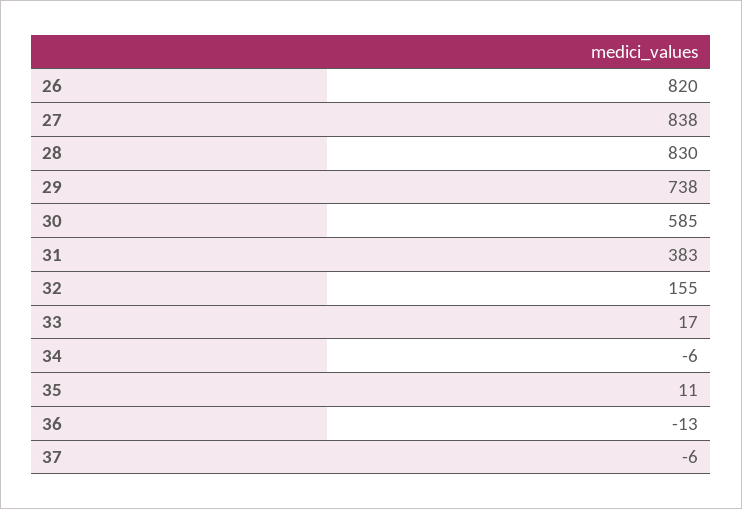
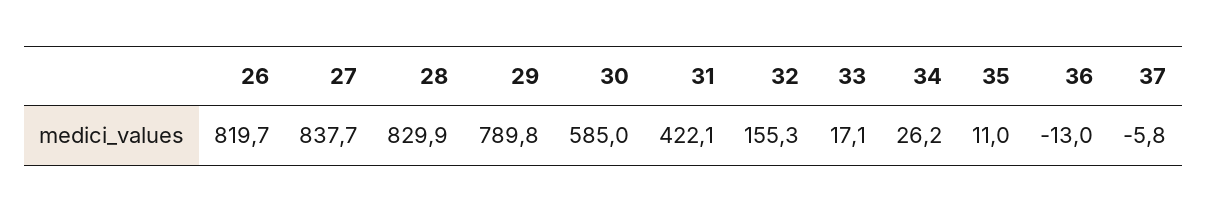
29: 738 -> 789.8
31: 383 -> 422.1
34: -6 -> 26.2

